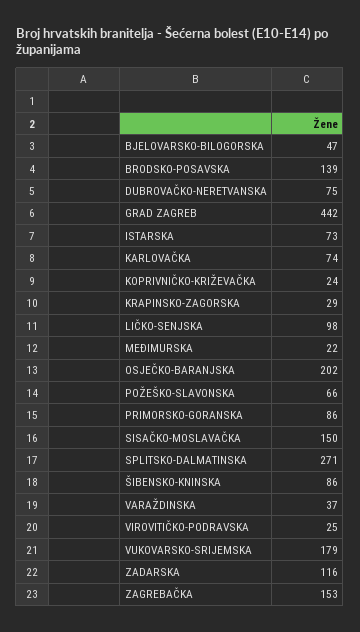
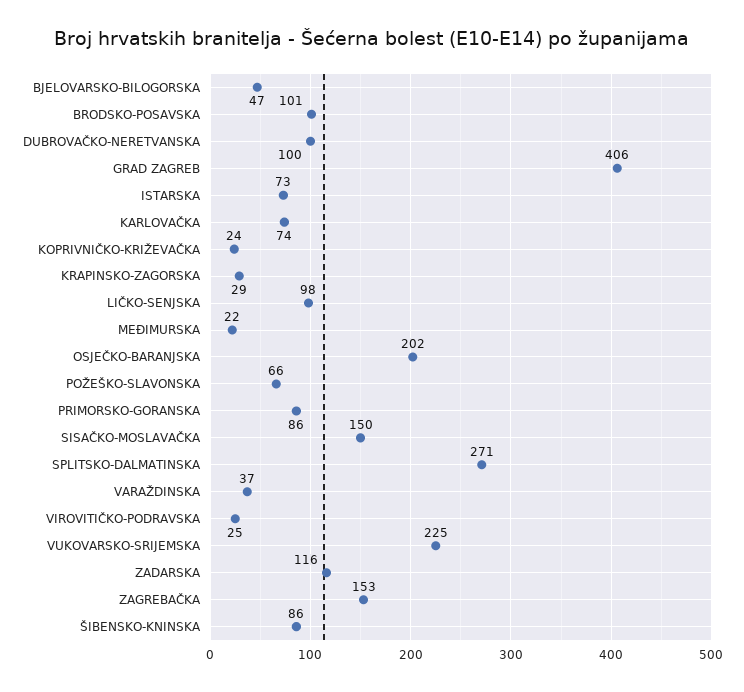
BRODSKO-POSAVSKA: 139 -> 101
DUBROVAČKO-NERETVANSKA: 75 -> 100
GRAD ZAGREB: 442 -> 406
VUKOVARSKO-SRIJEMSKA: 179 -> 225

